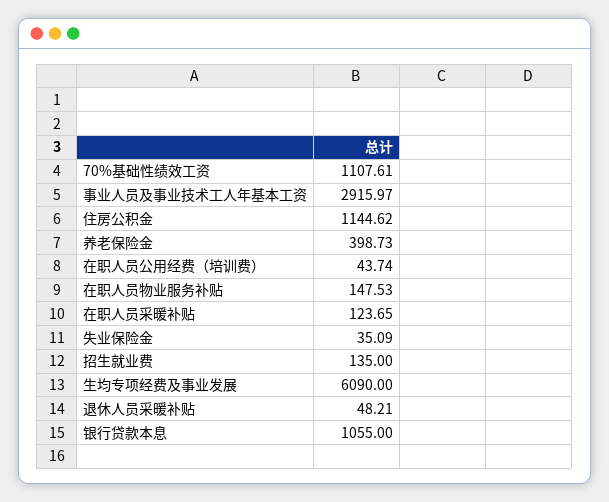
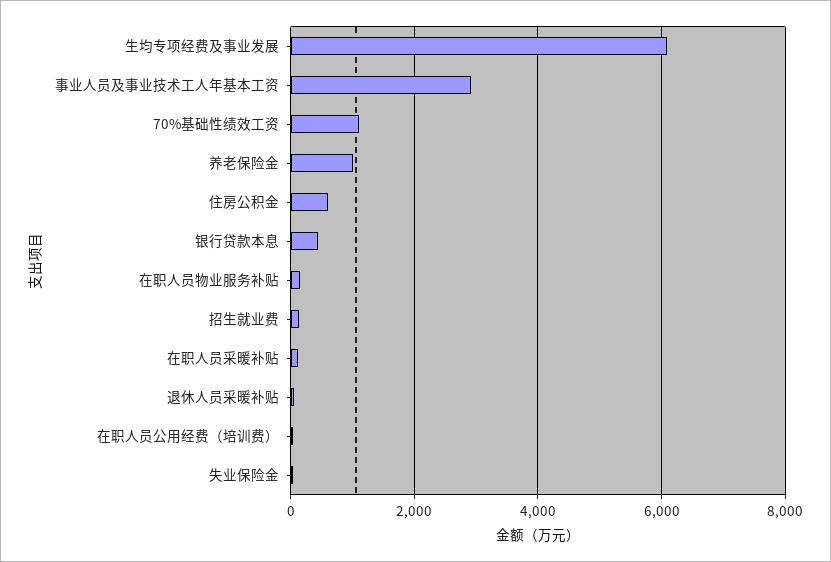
住房公积金: 1144.62 -> 600
养老保险金: 398.73 -> 1000
银行贷款本息: 1055 -> 400

